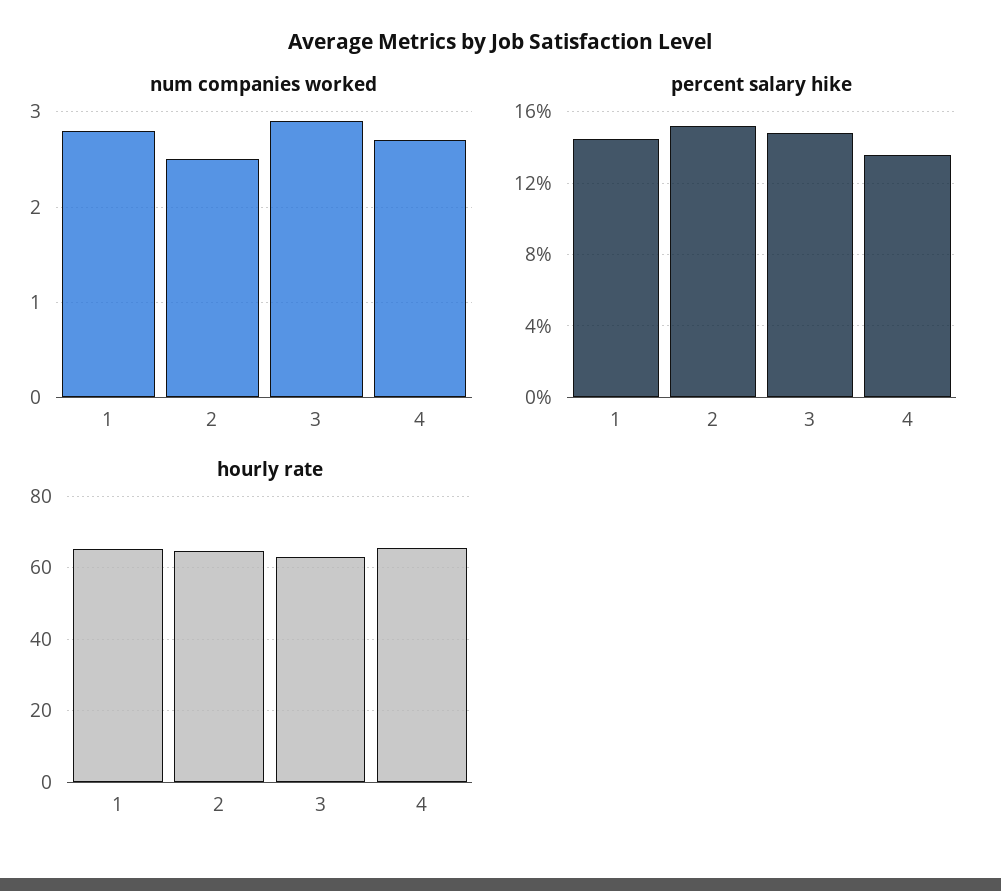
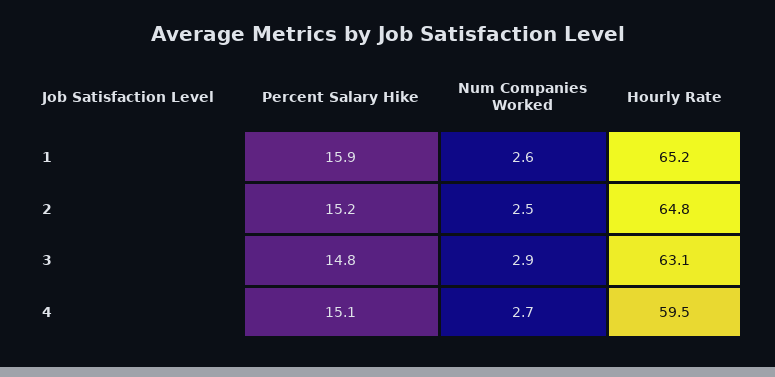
num companies worked, 1: 2.8 -> 2.6
percent salary hike, 1: 14.5 -> 15.9
percent salary hike, 4: 13.5 -> 15.1
hourly rate, 4: 66 -> 59.5

